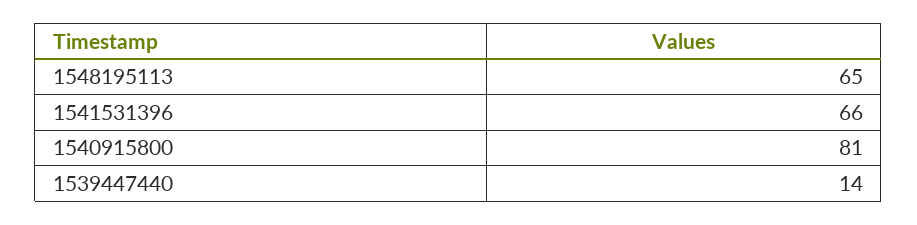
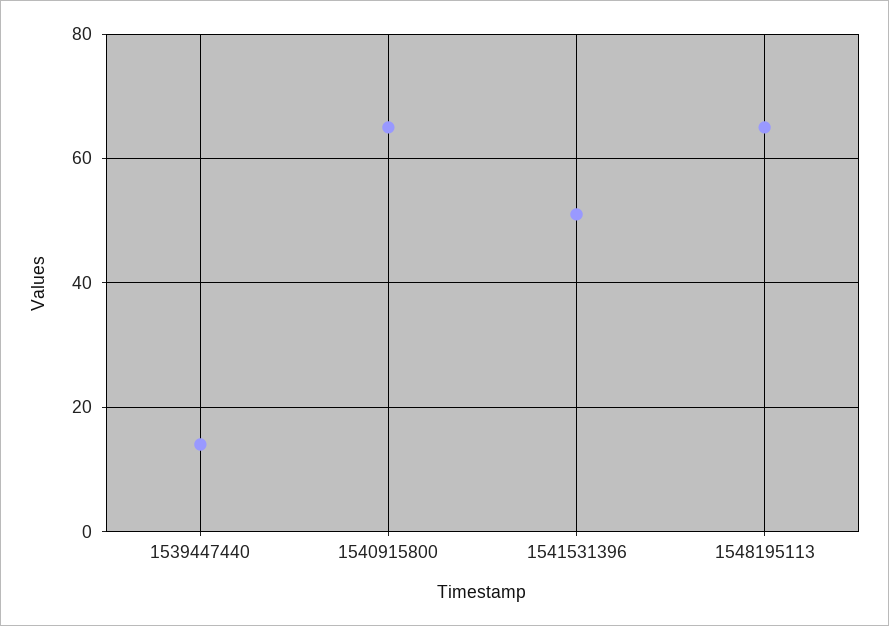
1541531396: 66 -> 50
1540915800: 81 -> 65

